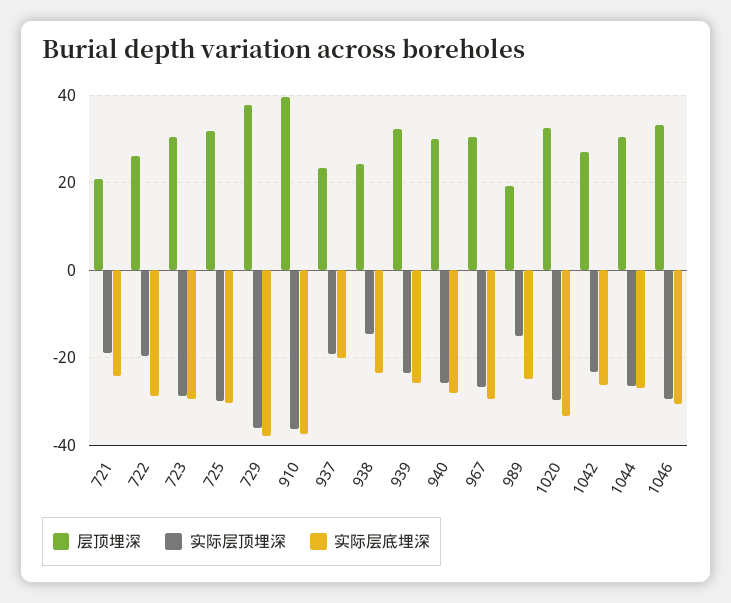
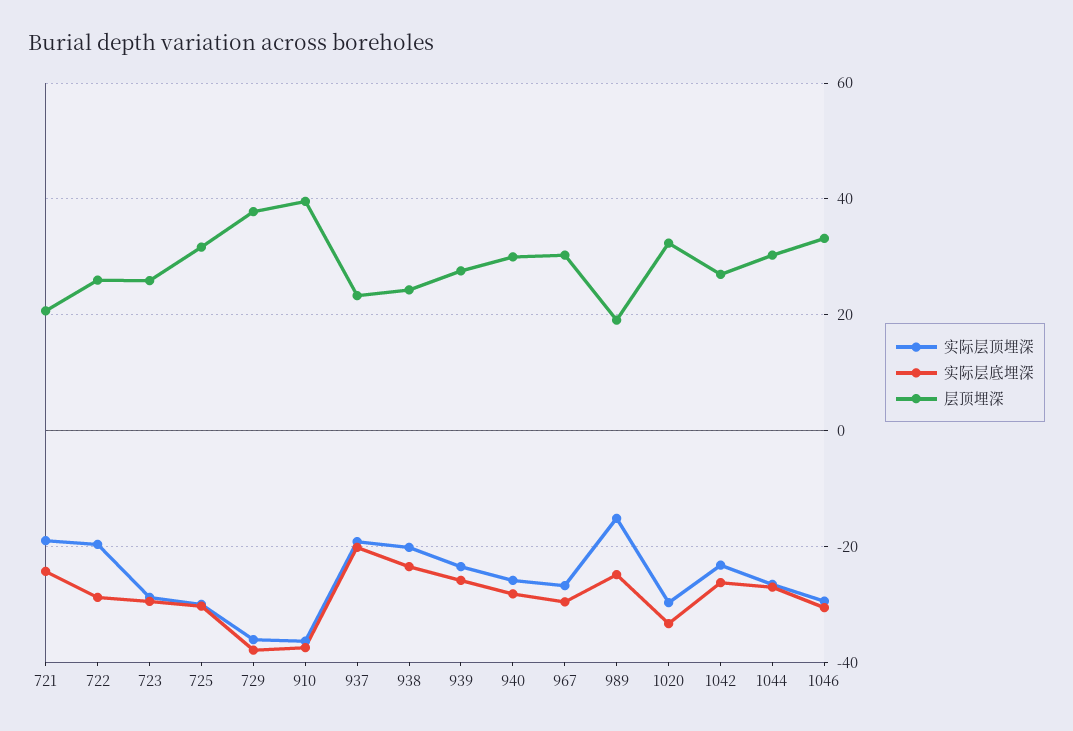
层顶埋深, 723: 30 -> 26
实际层顶埋深, 938: -14 -> -20
层顶埋深, 939: 32 -> 28

